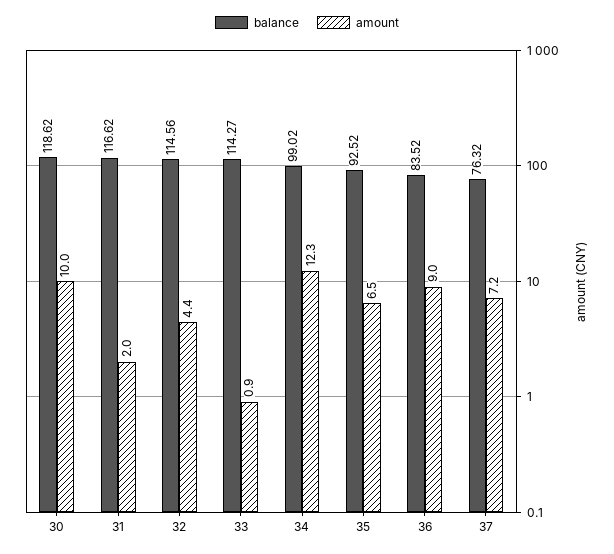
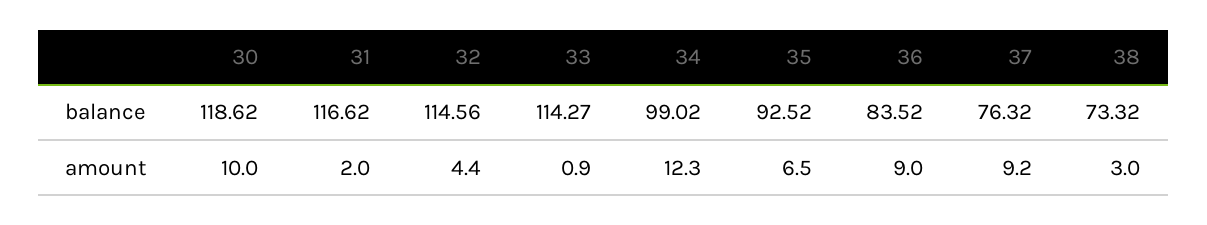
amount, 37: 7.2 -> 9.2
balance, 38: none -> 73.32
amount, 38: none -> 3

